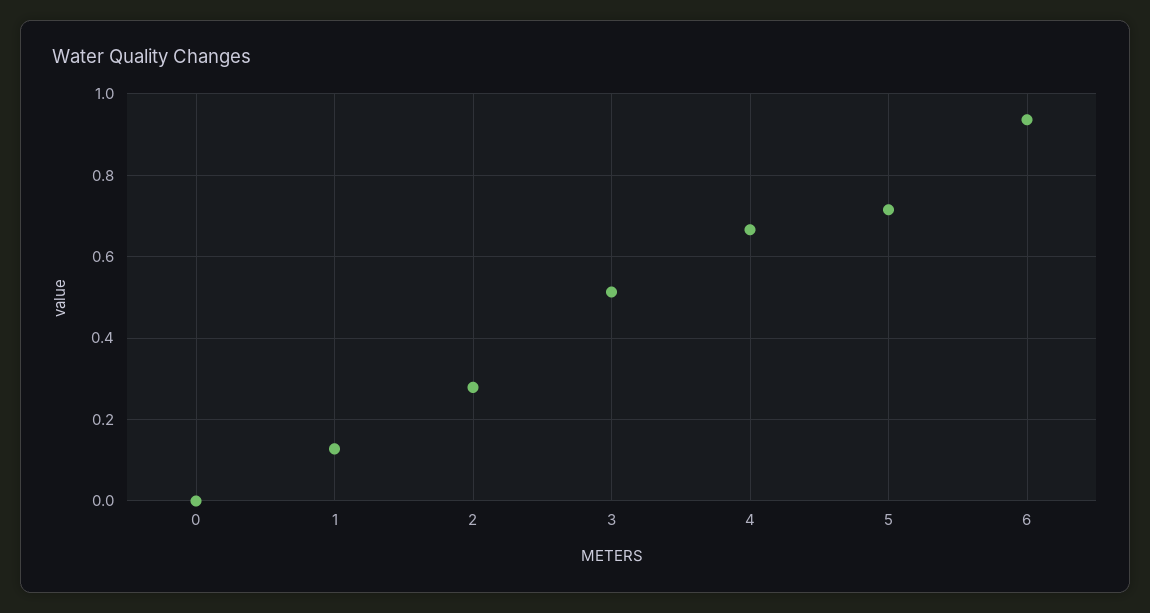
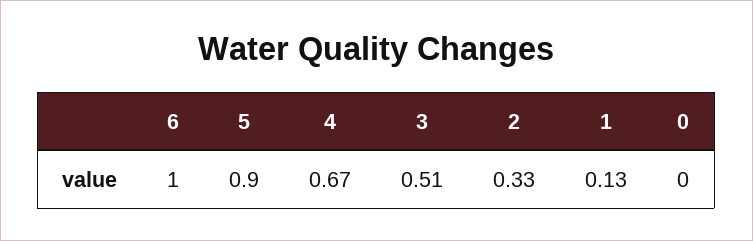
2: 0.28 -> 0.33
5: 0.72 -> 0.9
6: 0.94 -> 1

